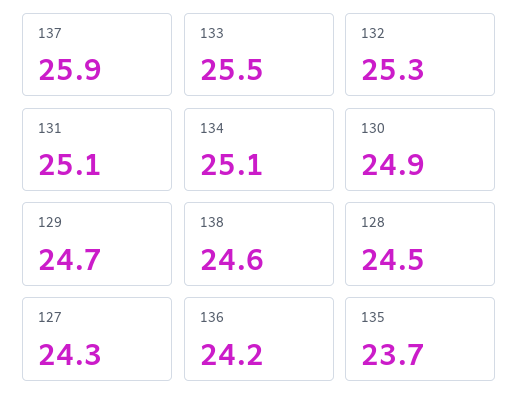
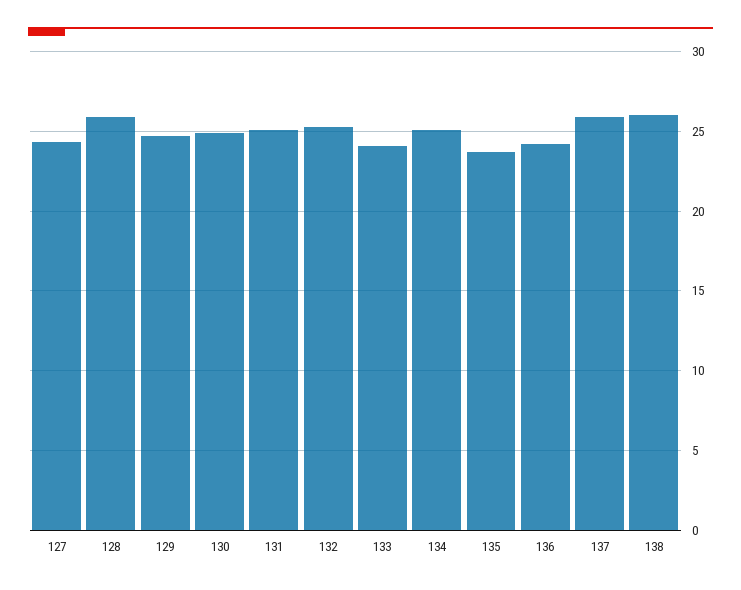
133: 25.5 -> 24
138: 24.6 -> 26
128: 24.5 -> 26

